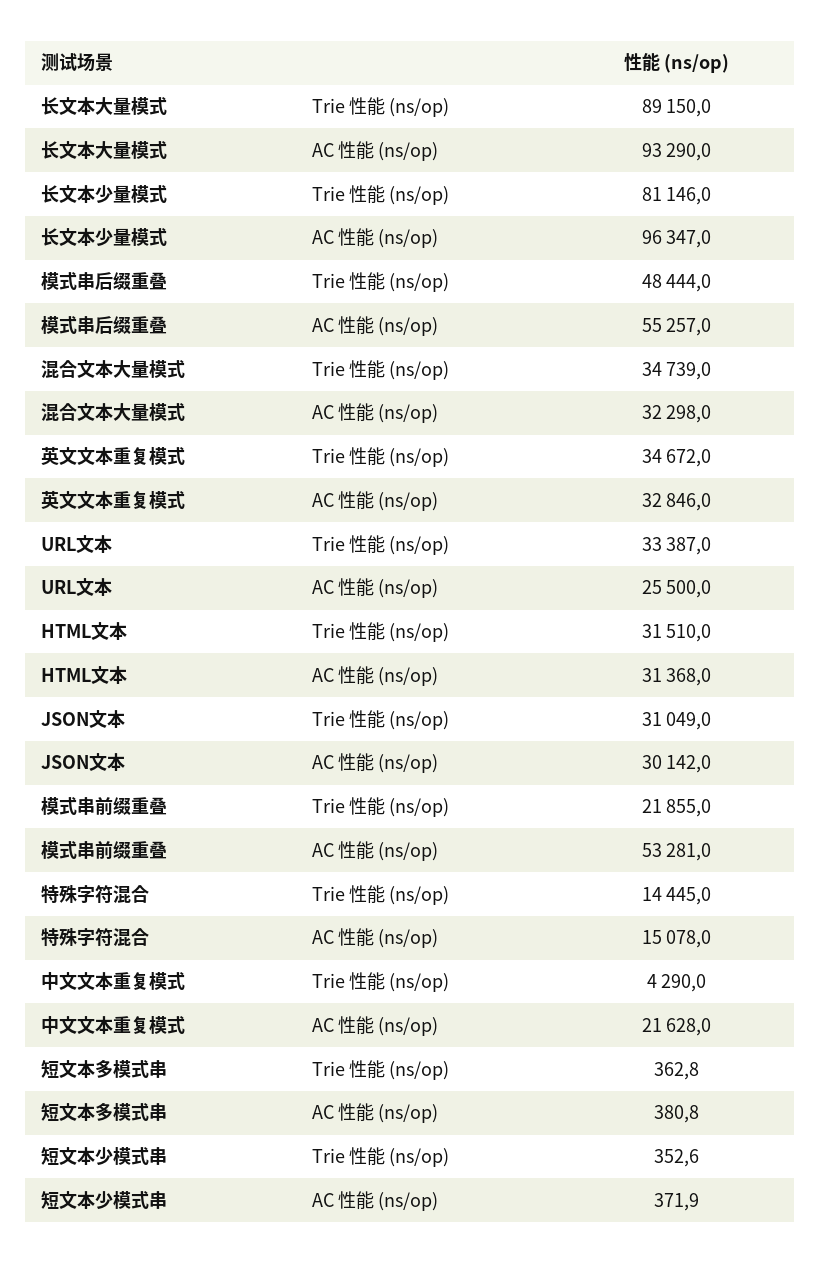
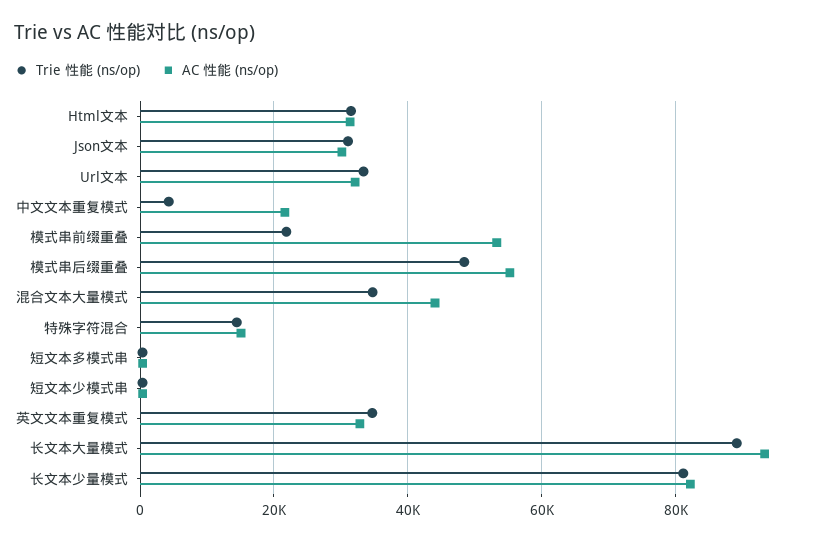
AC 性能 (ns/op), 长文本少量模式: 96347 -> 82000
AC 性能 (ns/op), 混合文本大量模式: 32298 -> 44000
AC 性能 (ns/op), URL文本: 25500 -> 32000

